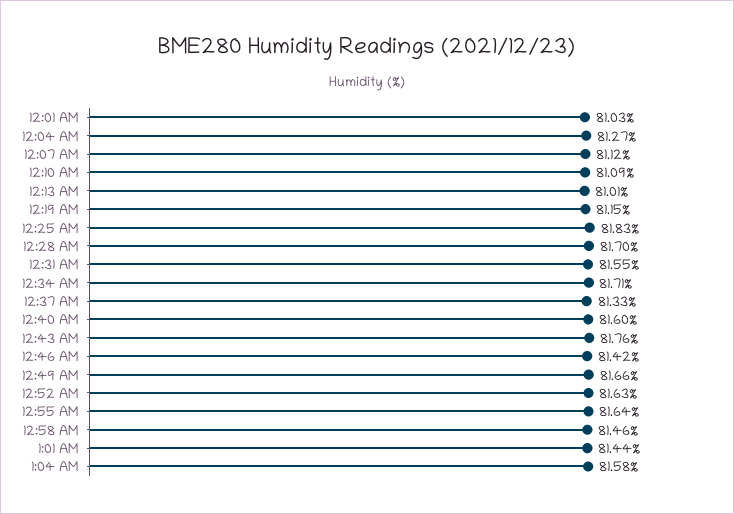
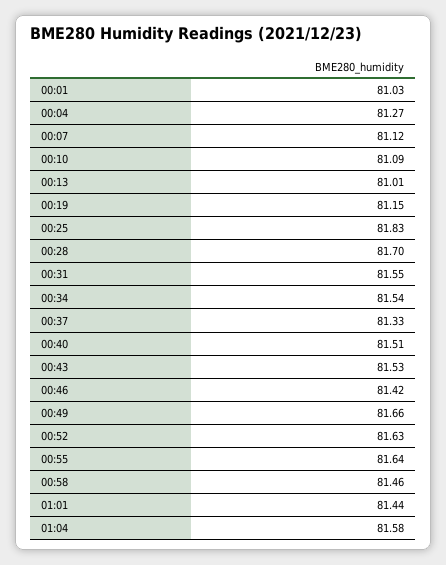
12:34 AM: 81.71 -> 81.54
12:40 AM: 81.6 -> 81.51
12:43 AM: 81.76 -> 81.53

